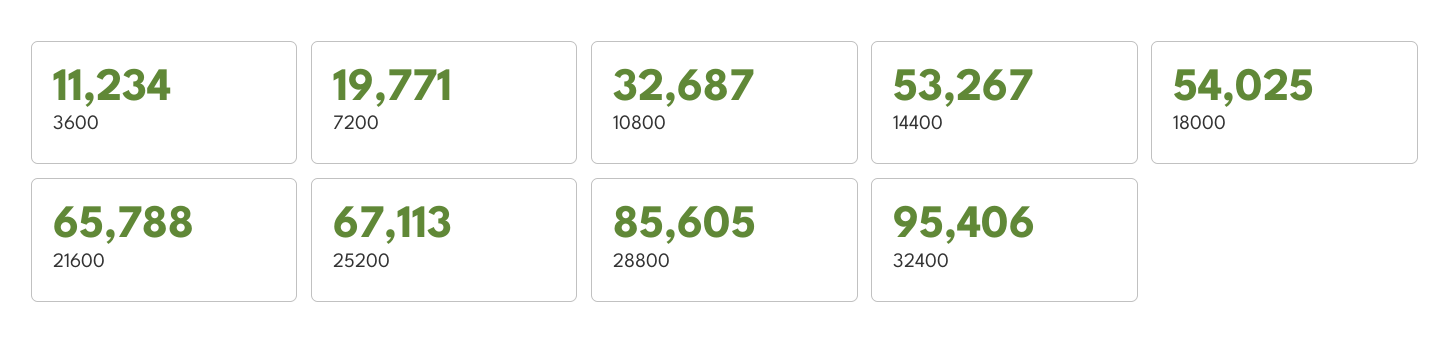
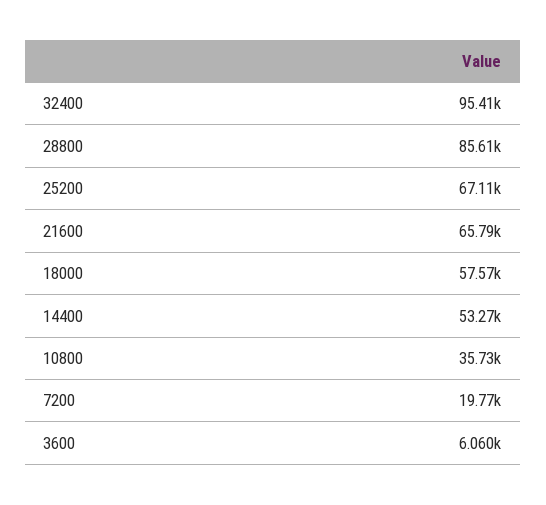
3600: 11234 -> 6060
10800: 32687 -> 35730
18000: 54025 -> 57570

